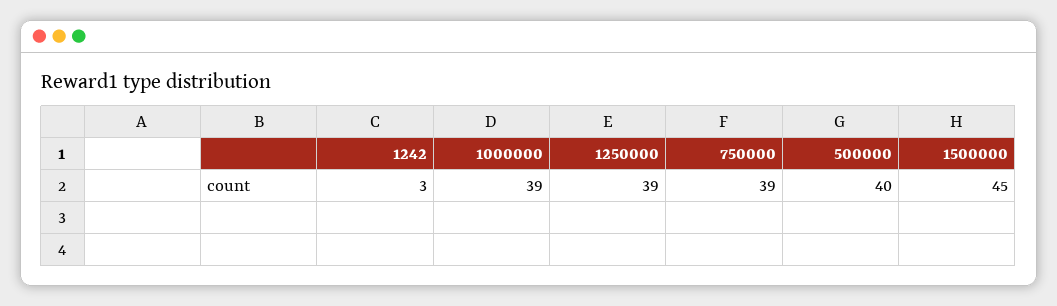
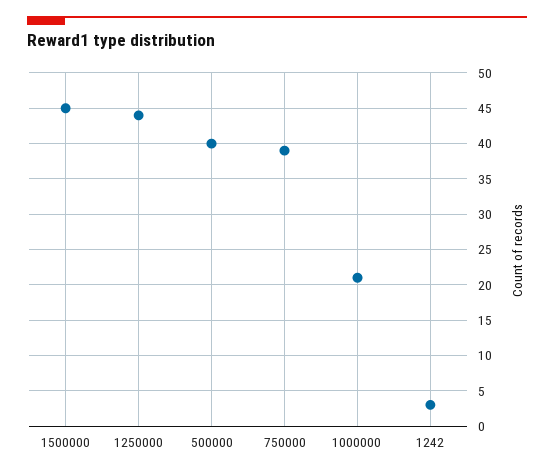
1000000: 39 -> 21
1250000: 39 -> 44

